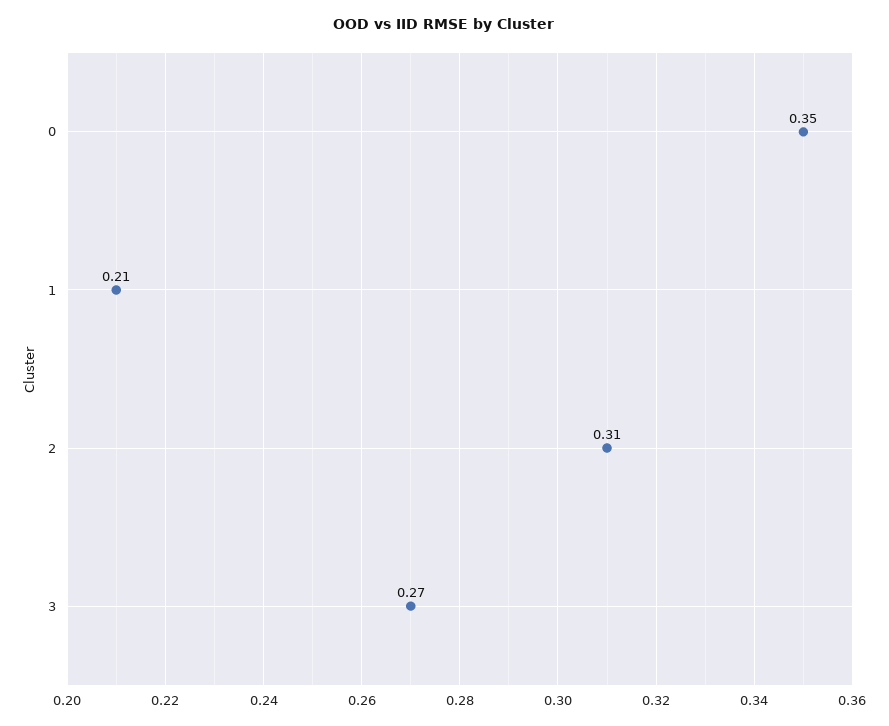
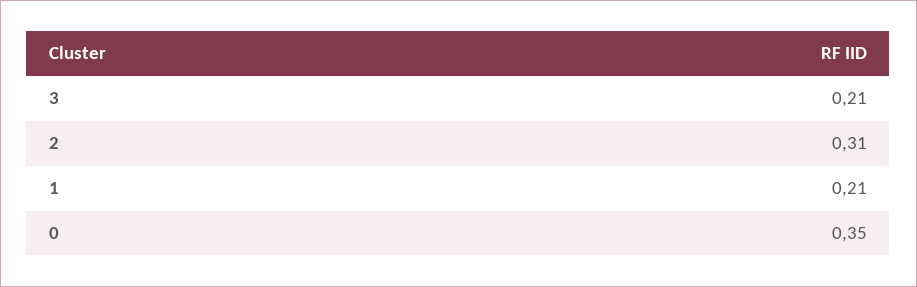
3: 0.27 -> 0.21

